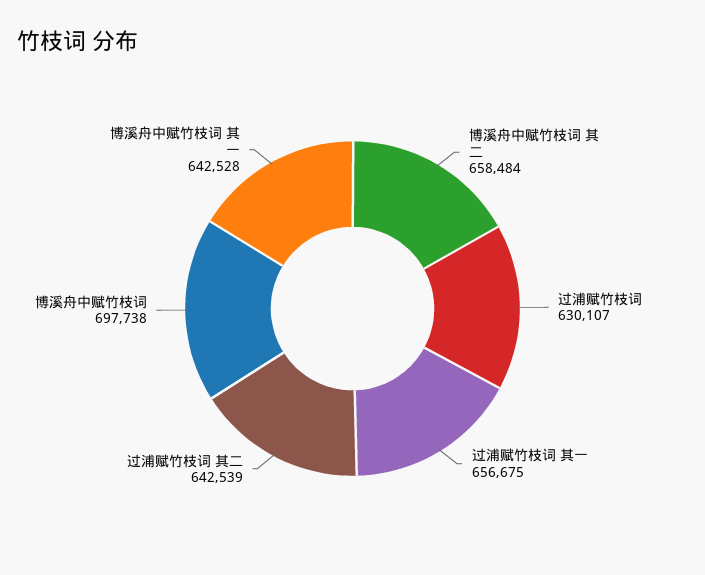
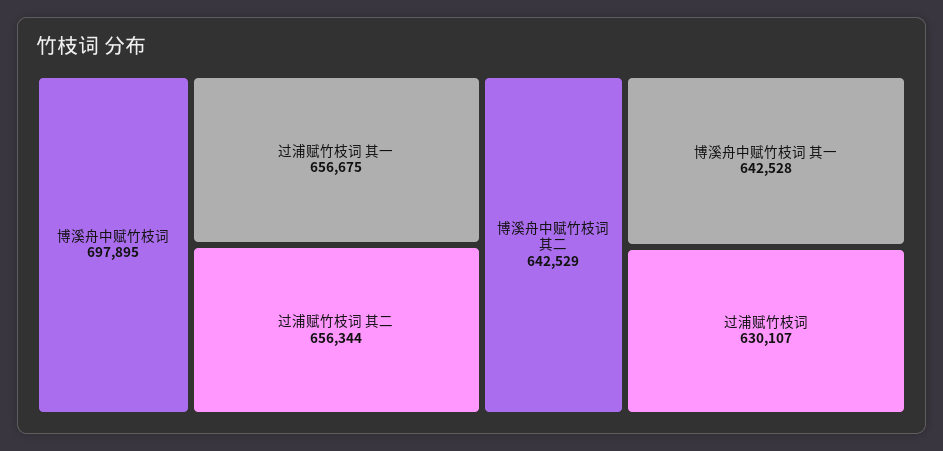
博溪舟中赋竹枝词 其二: 658484 -> 642529
过浦赋竹枝词 其二: 642539 -> 656344
博溪舟中赋竹枝词: 697738 -> 697895

